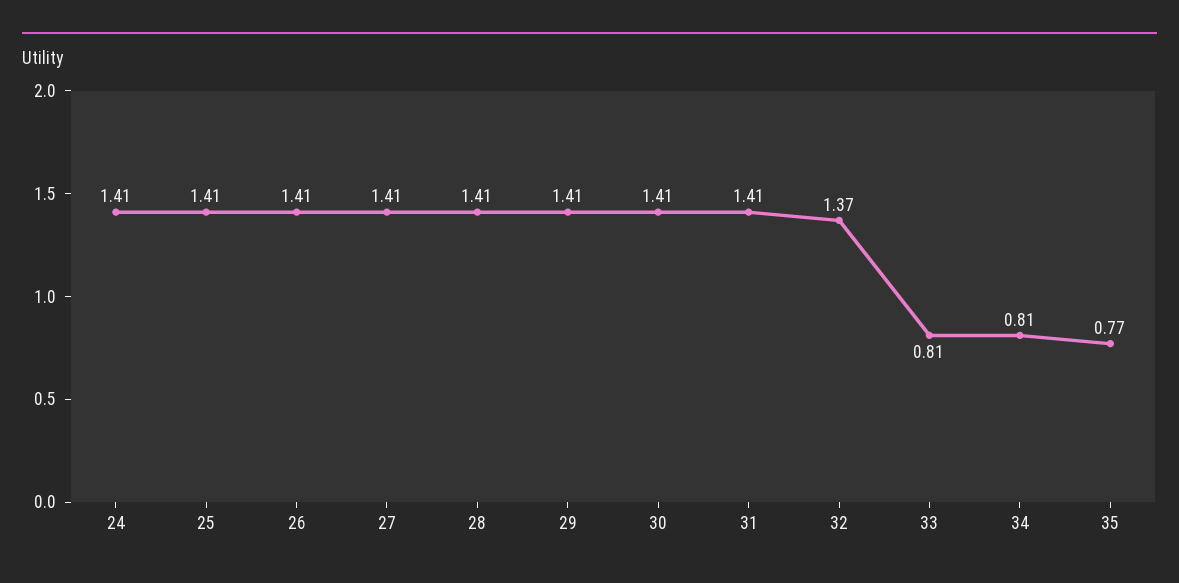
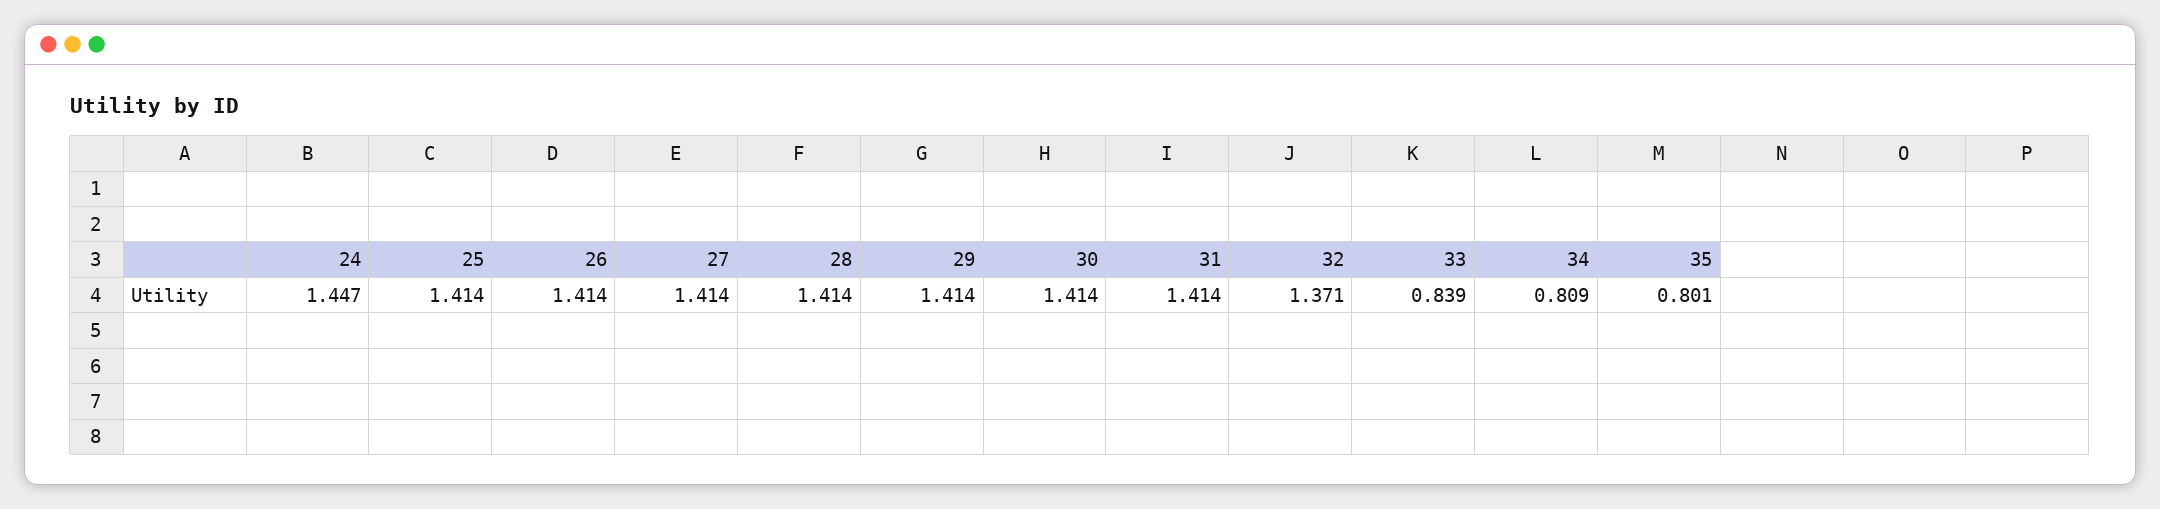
24: 1.41 -> 1.447
33: 0.81 -> 0.839
35: 0.77 -> 0.801

